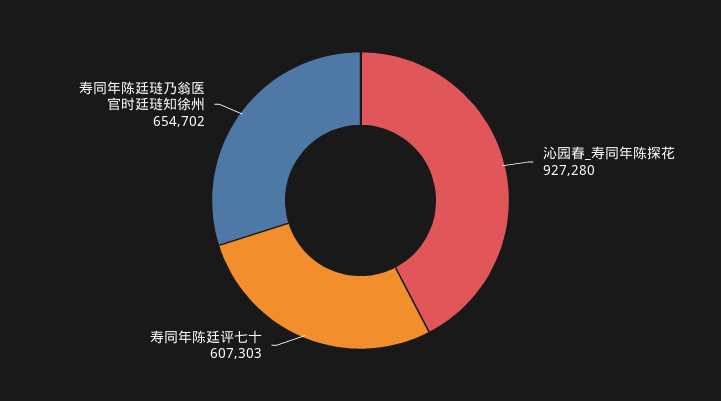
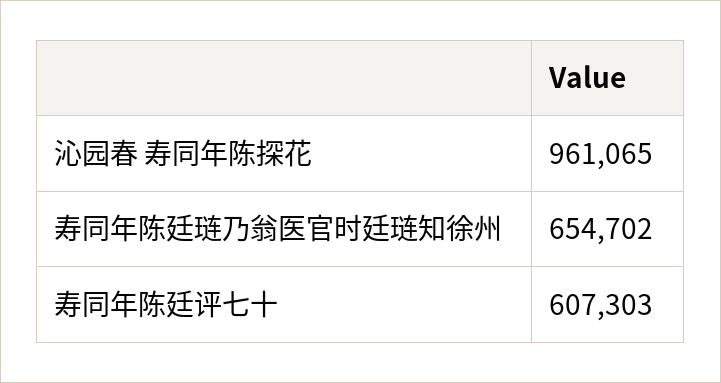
沁园春_寿同年陈探花: 927280 -> 961065

